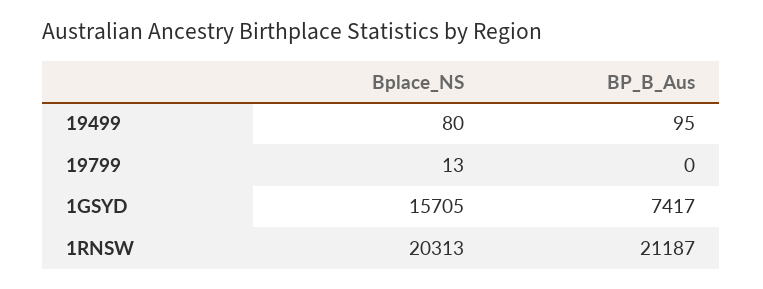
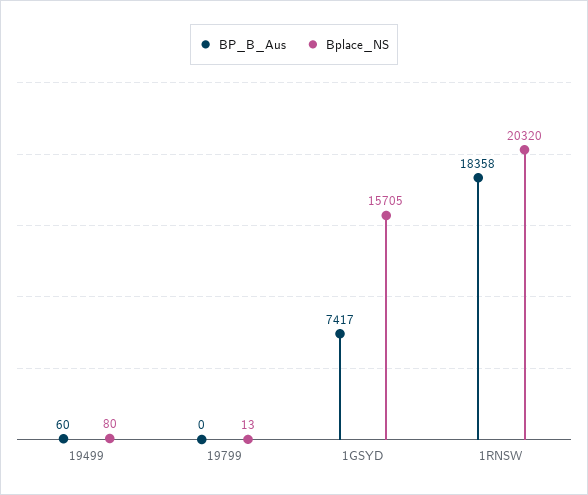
BP_B_Aus, 19499: 95 -> 60
Bplace_NS, 1RNSW: 20313 -> 20320
BP_B_Aus, 1RNSW: 21187 -> 18358

